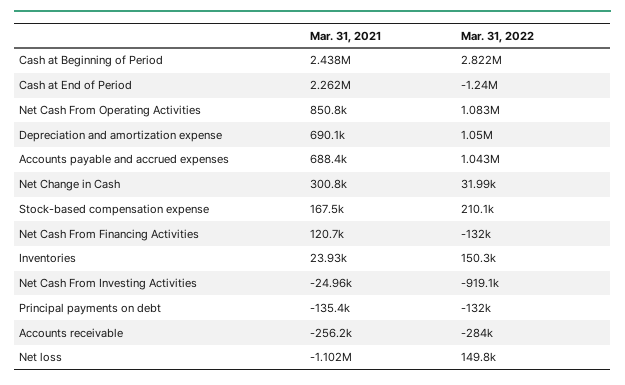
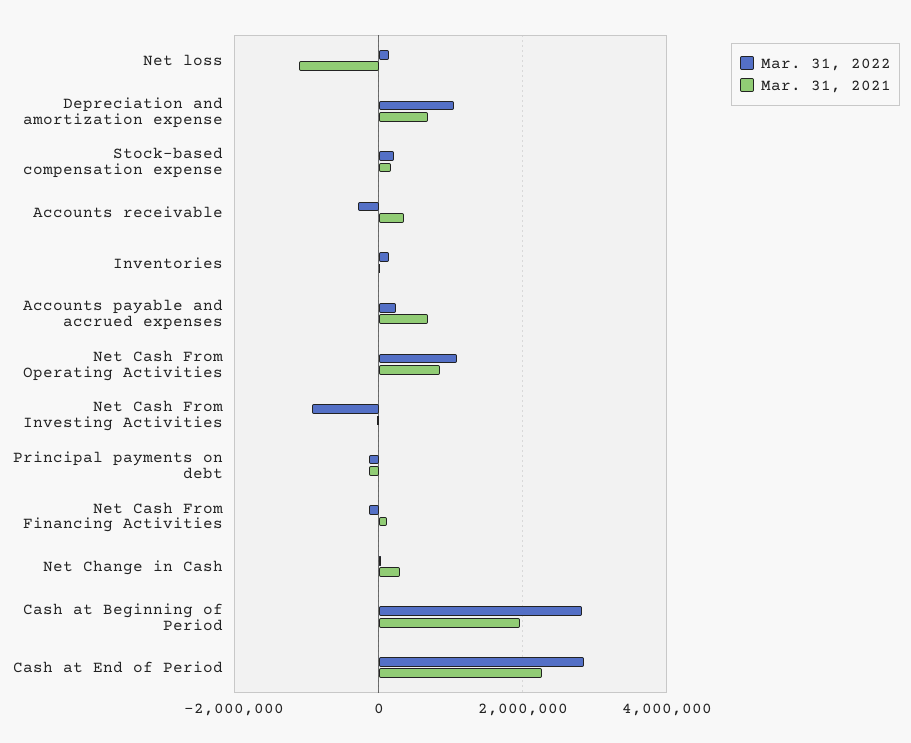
Mar. 31, 2021, Cash at Beginning of Period: 2438000 -> 2000000
Mar. 31, 2022, Cash at End of Period: -1240000 -> 2800000
Mar. 31, 2022, Accounts payable and accrued expenses: 1043000 -> 200000
Mar. 31, 2021, Accounts receivable: -256200 -> 400000

